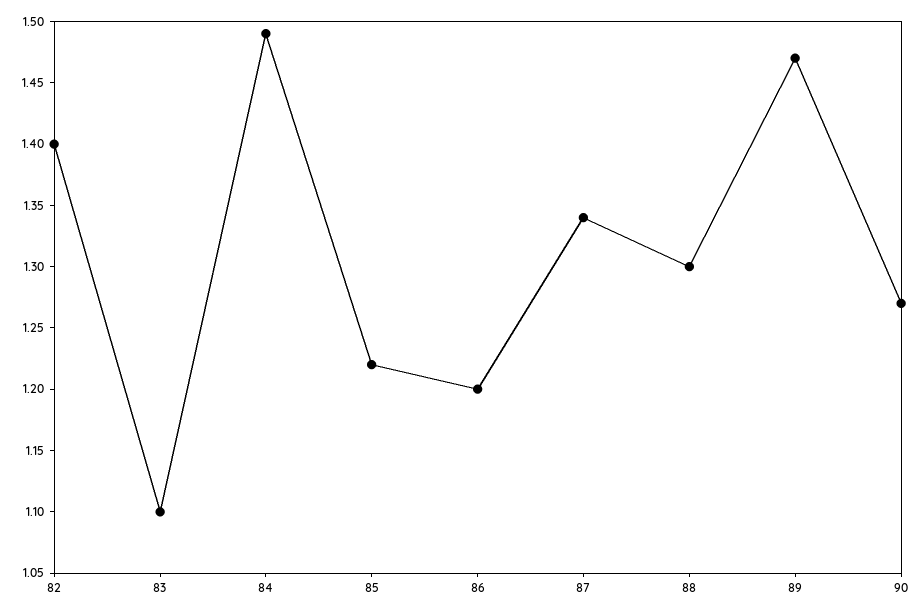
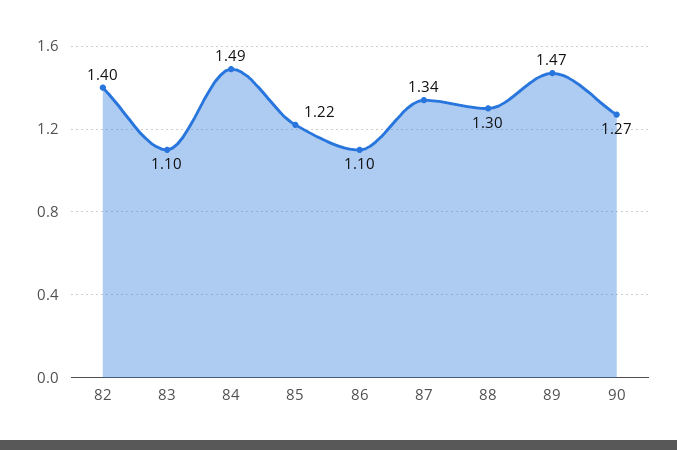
86: 1.2 -> 1.1

